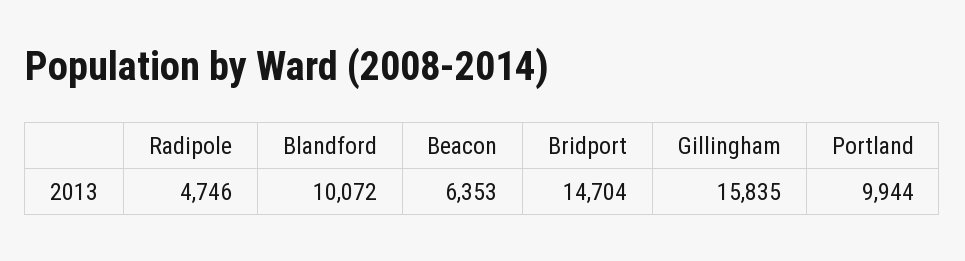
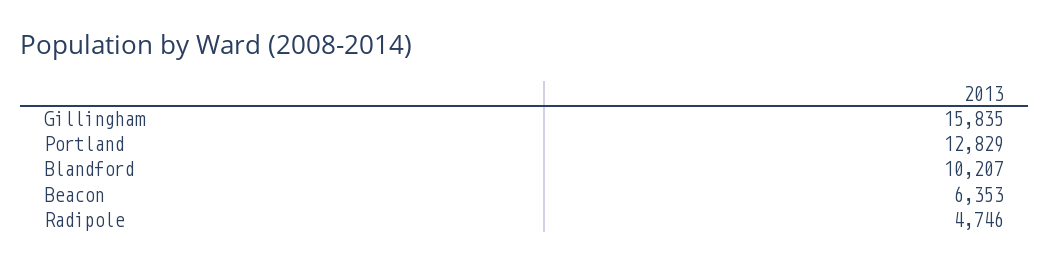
Blandford: 10072 -> 10207
Bridport: 14704 -> none
Portland: 9944 -> 12829

